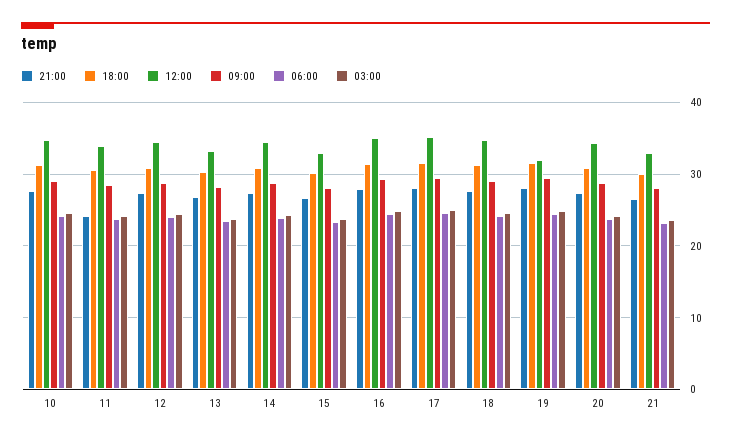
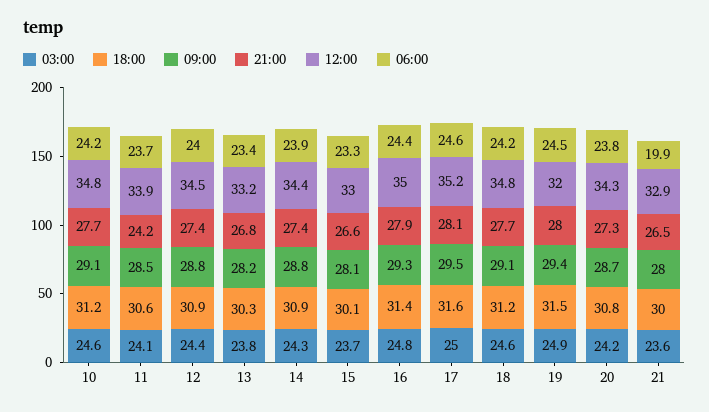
06:00, 21: 23 -> 19.9

